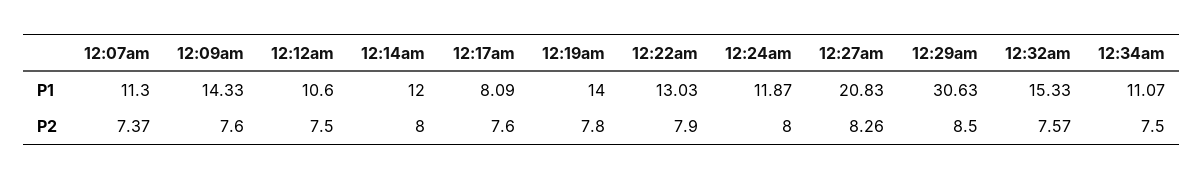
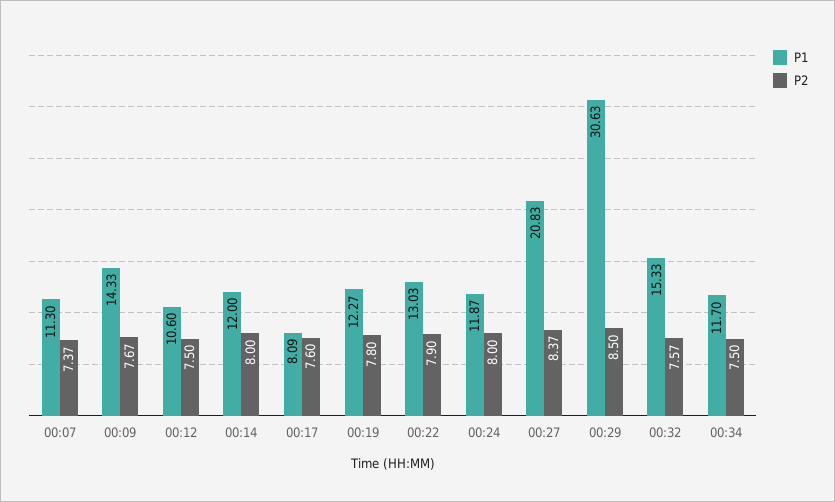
P1, 12:19am: 14 -> 12.27
P1, 12:34am: 11.07 -> 11.7
P2, 12:09am: 7.6 -> 7.67
P2, 12:27am: 8.26 -> 8.37

